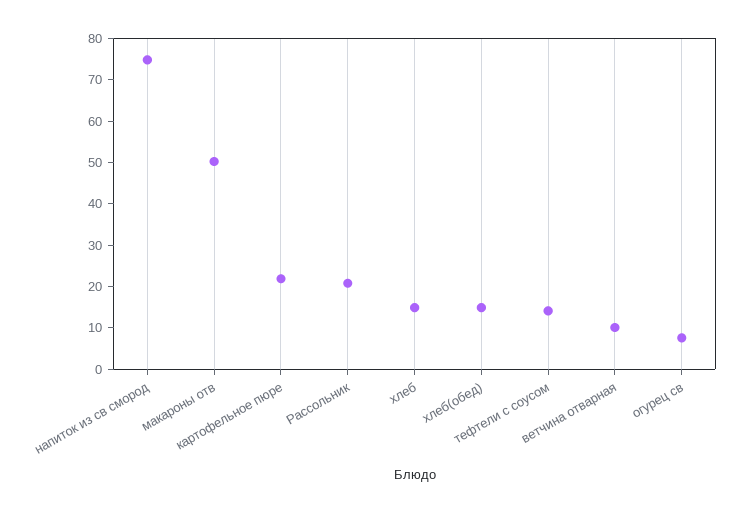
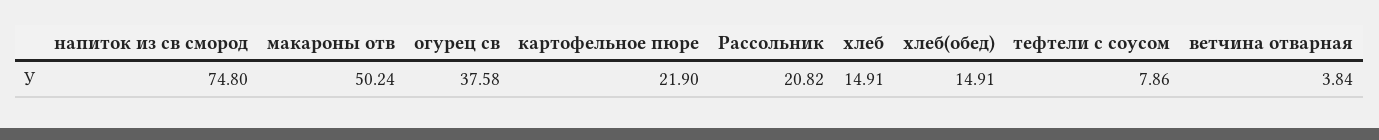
тефтели с соусом: 14 -> 7.86
ветчина отварная: 10 -> 3.84
огурец св: 8 -> 37.58

